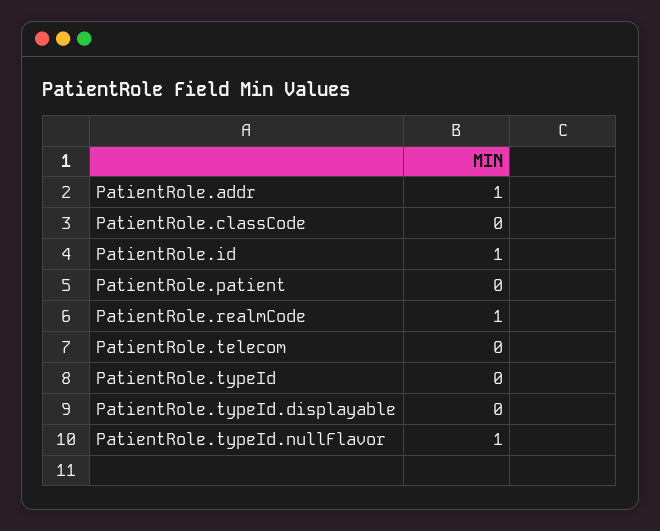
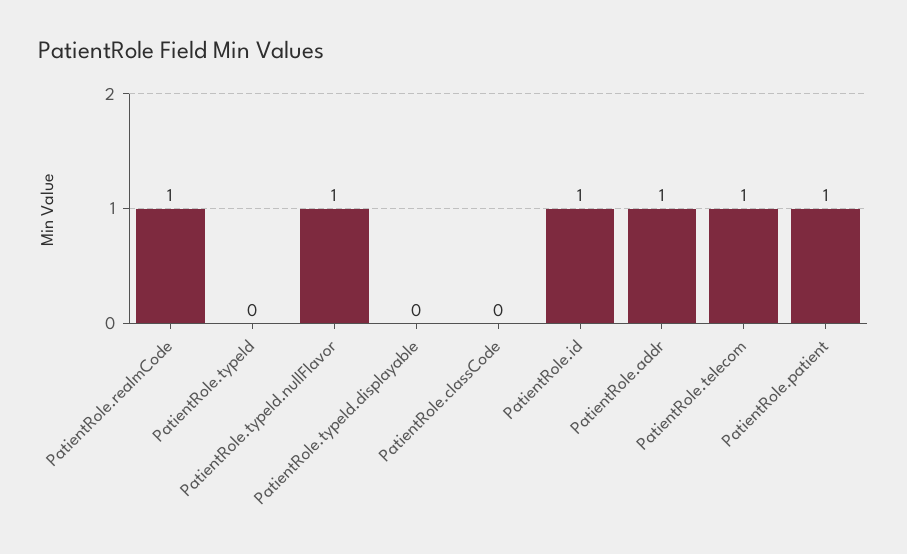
PatientRole.patient: 0 -> 1
PatientRole.telecom: 0 -> 1

